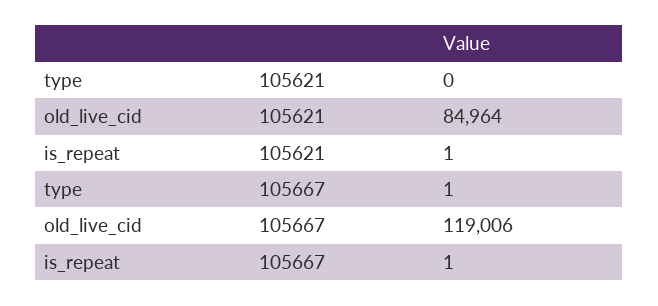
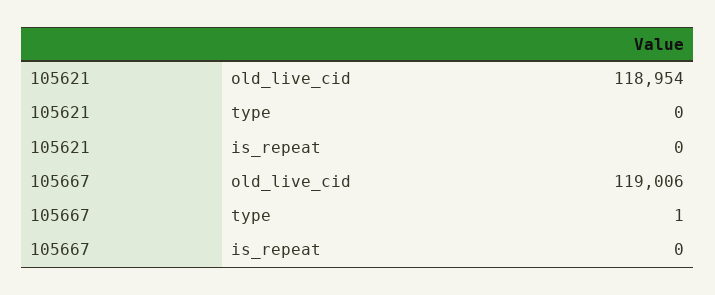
old_live_cid, 105621: 84964 -> 118954
is_repeat, 105621: 1 -> 0
is_repeat, 105667: 1 -> 0

